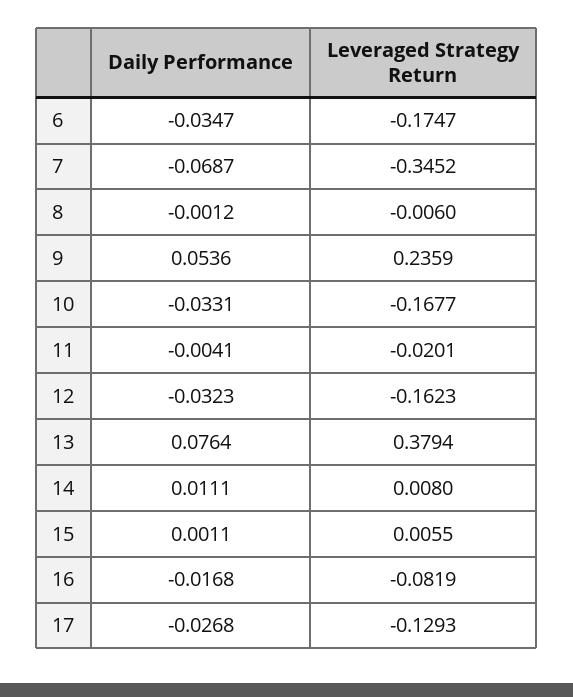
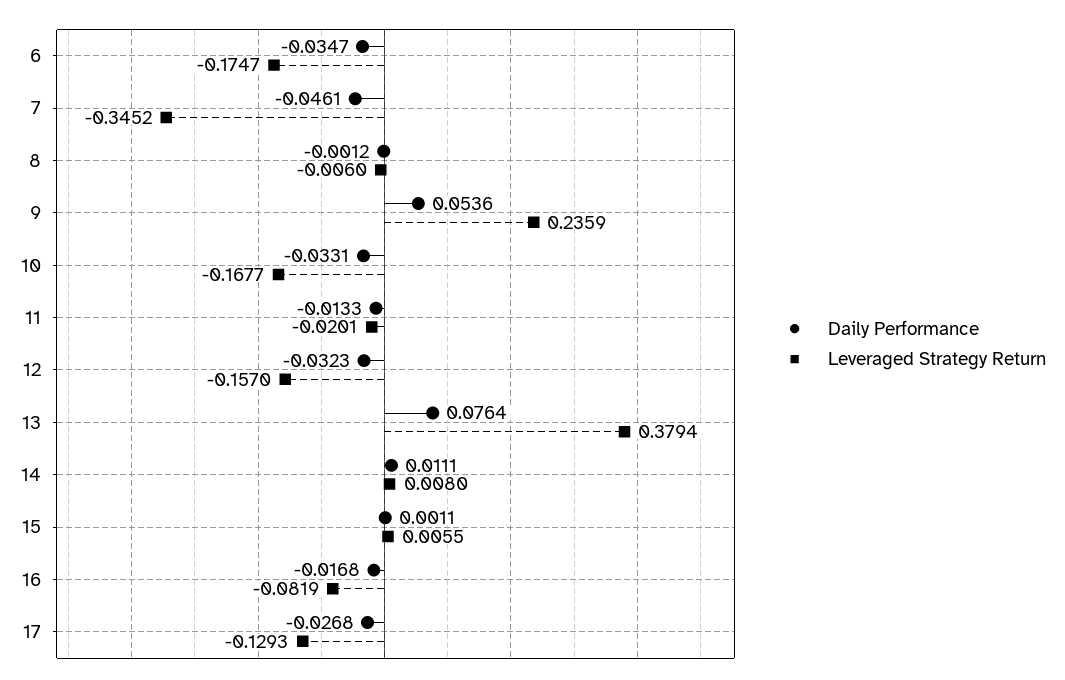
Daily Performance, 7: -0.0687 -> -0.0461
Daily Performance, 11: -0.0041 -> -0.0133
Leveraged Strategy Return, 12: -0.1623 -> -0.157

